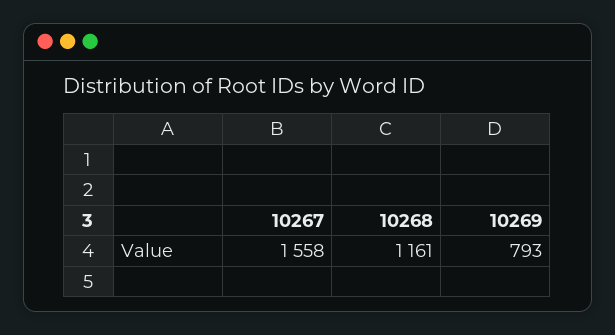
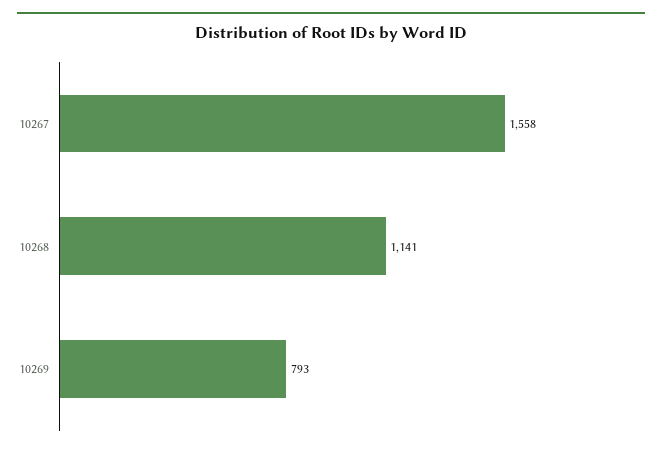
10268: 1161 -> 1141

